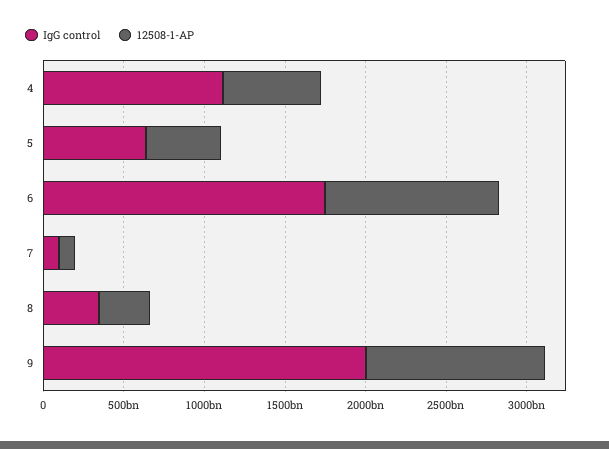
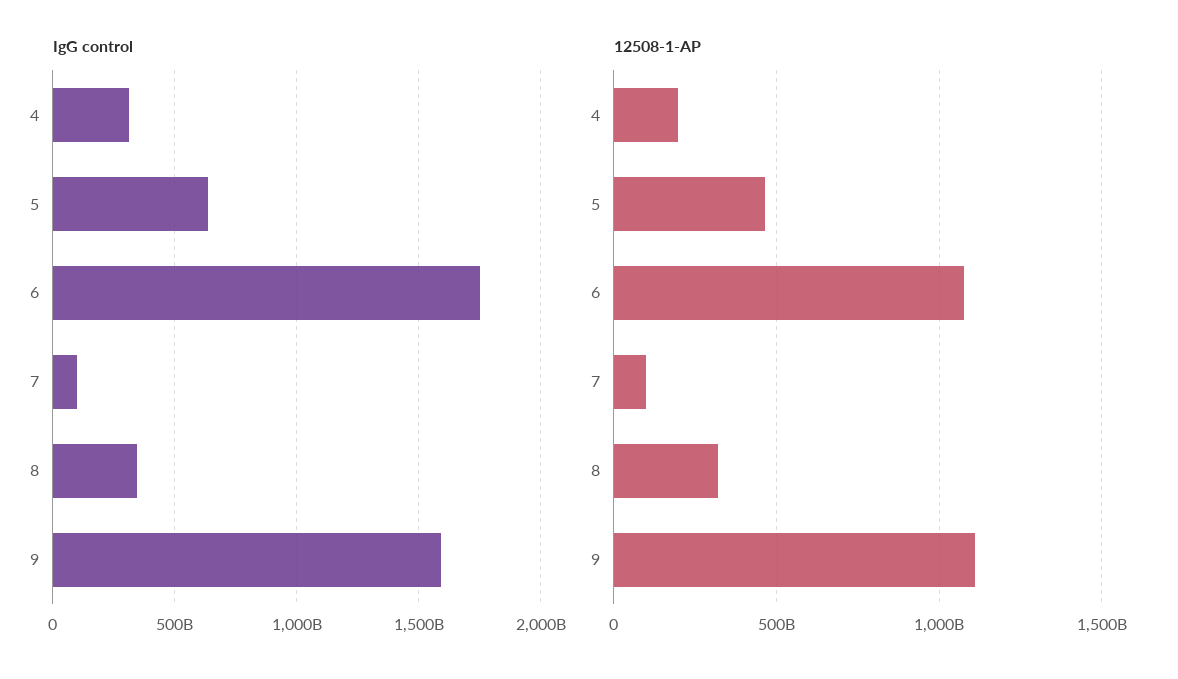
IgG control, 4: 1100000000000 -> 300000000000
12508-1-AP, 4: 600000000000 -> 200000000000
IgG control, 9: 2000000000000 -> 1600000000000

